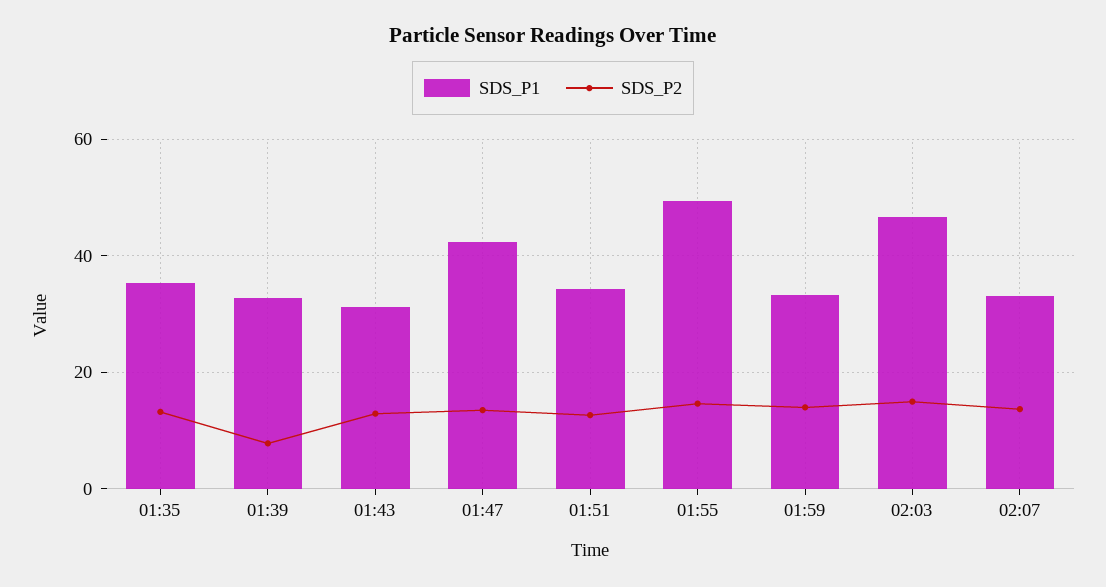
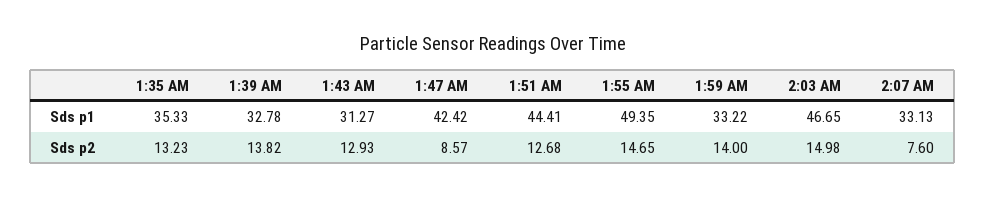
SDS_P2, 01:39: 8 -> 13.82
SDS_P2, 01:47: 14 -> 8.57
SDS_P1, 01:51: 34 -> 44.41
SDS_P2, 02:07: 14 -> 7.6

